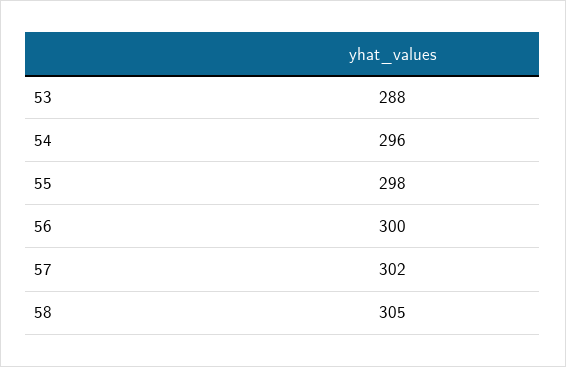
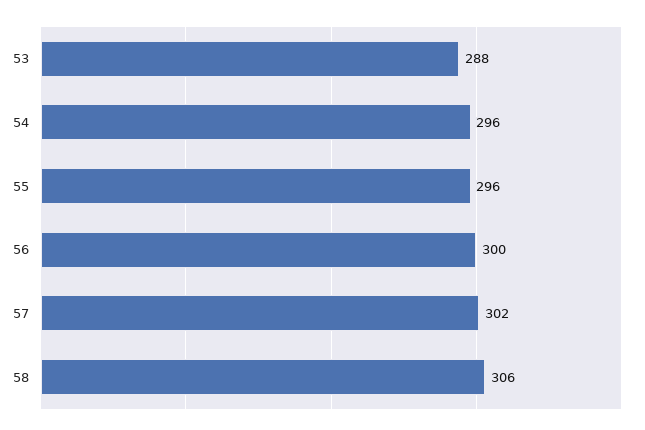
55: 298 -> 296
58: 305 -> 306

